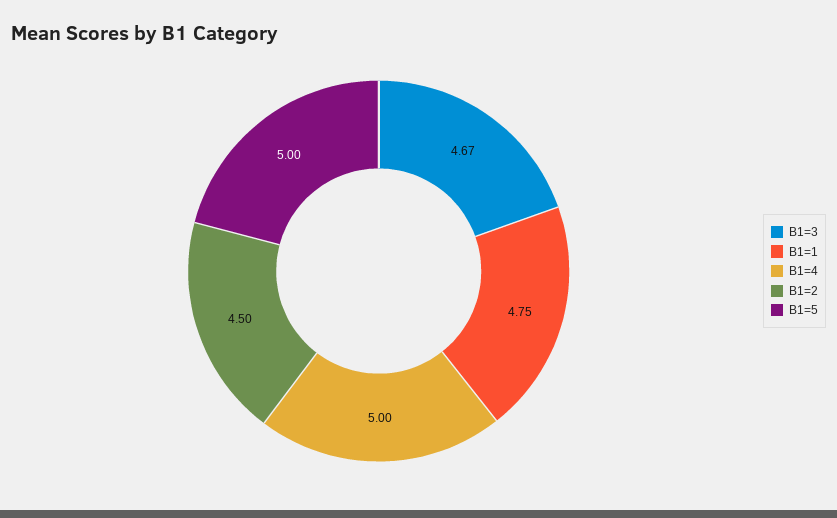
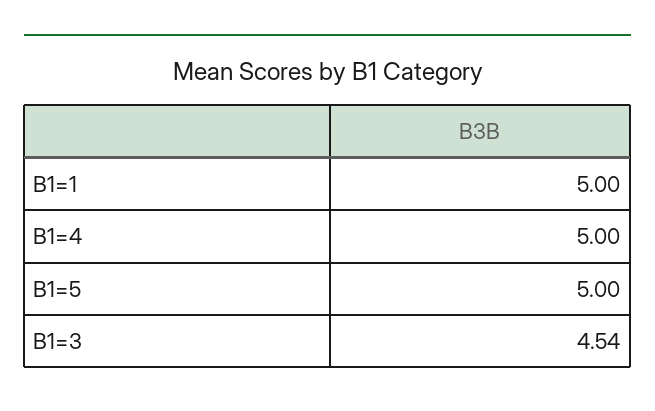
B1=3: 4.67 -> 4.54
B1=1: 4.75 -> 5
B1=2: 4.5 -> none

